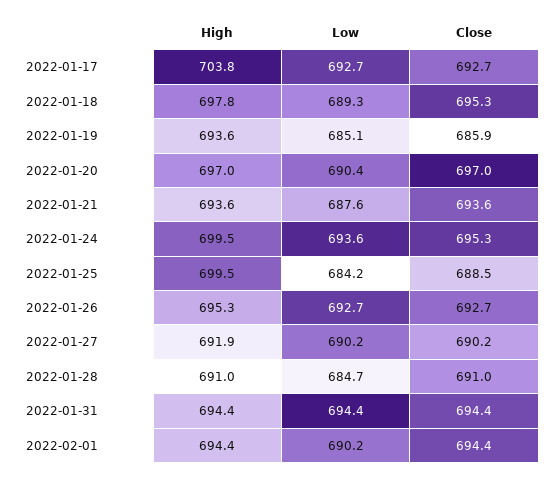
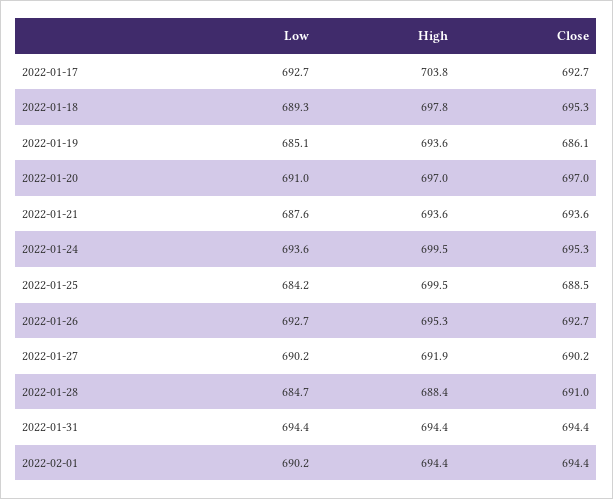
Close, 2022-01-19: 685.9 -> 686.1
Low, 2022-01-20: 690.4 -> 691
High, 2022-01-28: 691 -> 688.4

